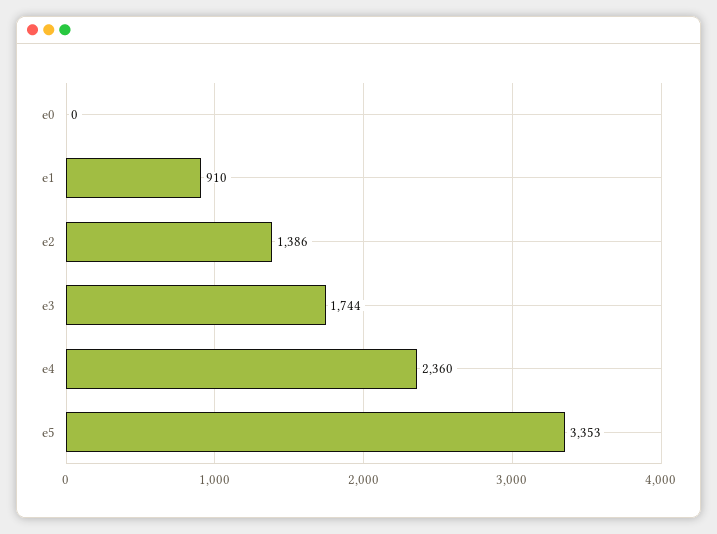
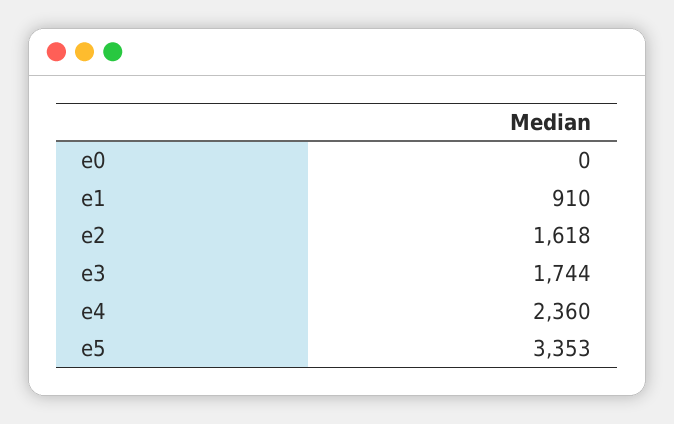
e2: 1386 -> 1618

